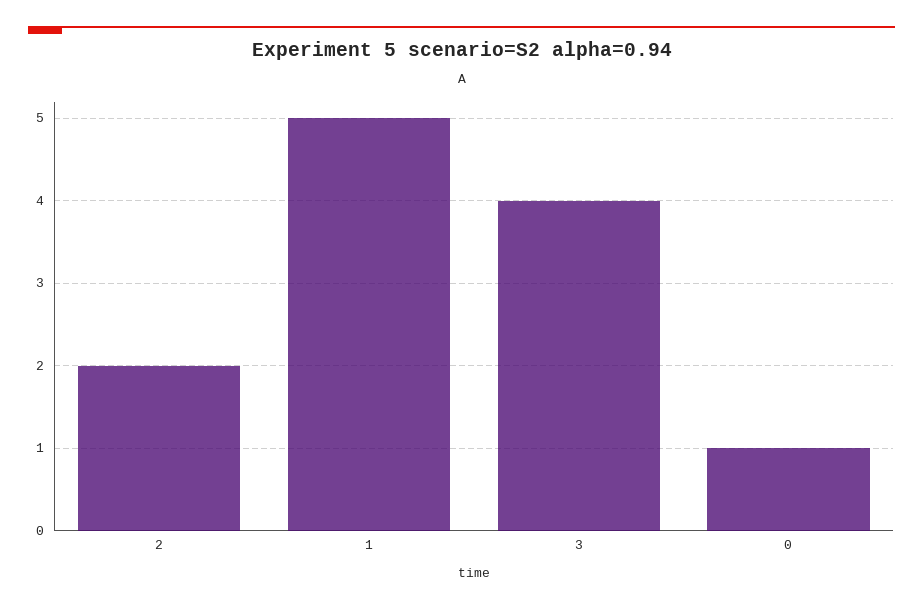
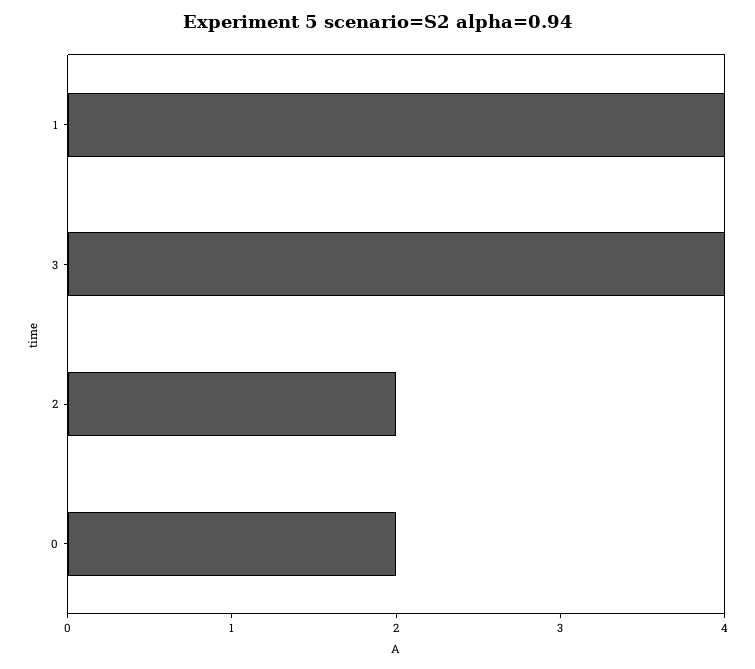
1: 5 -> 4
0: 1 -> 2

